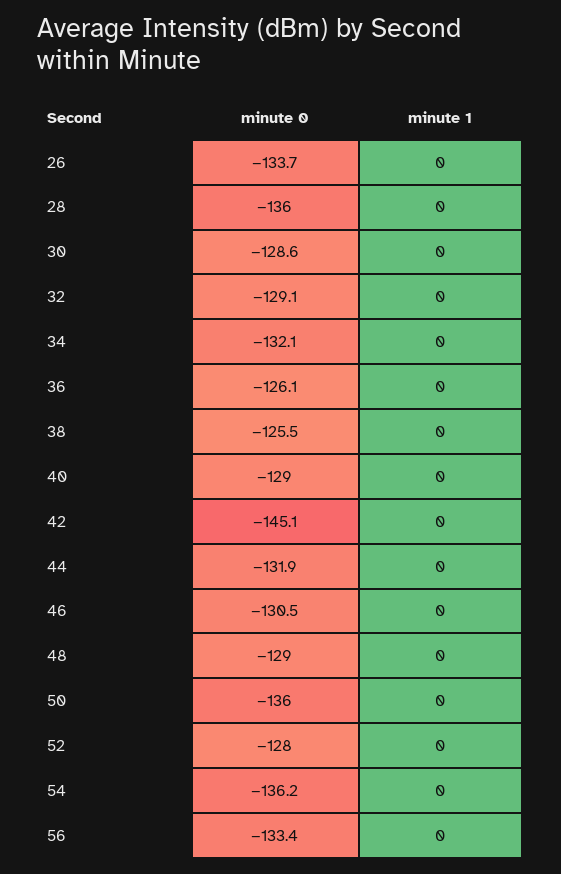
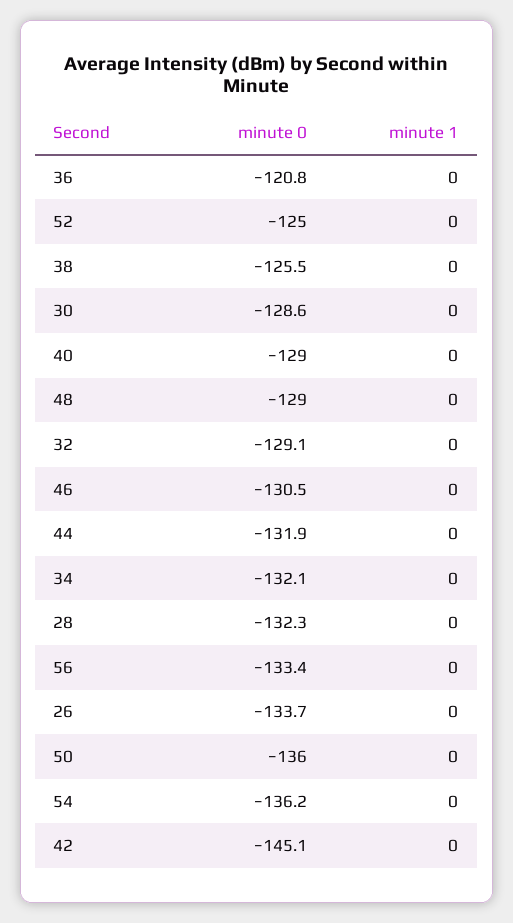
minute 0, 28: -136 -> -132.3
minute 0, 36: -126.1 -> -120.8
minute 0, 52: -128 -> -125

